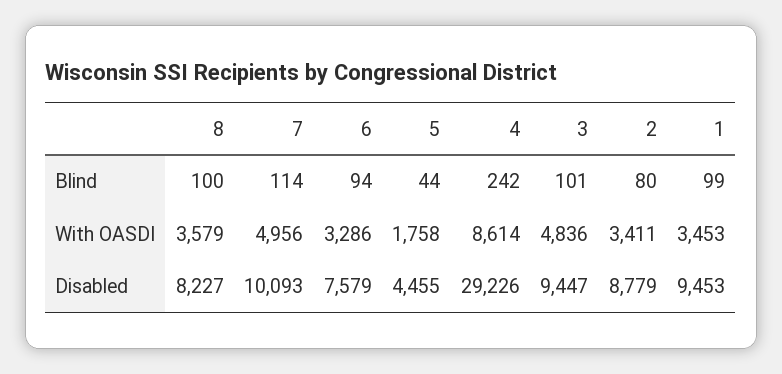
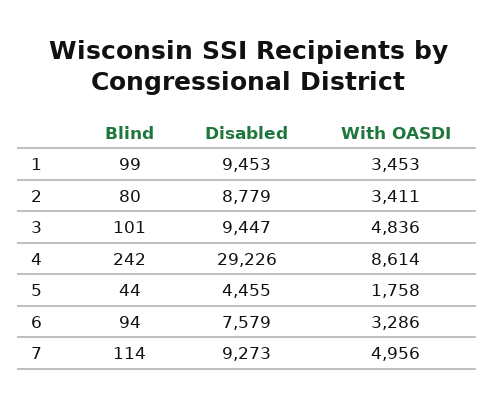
8, Blind: 100 -> none
8, With OASDI: 3579 -> none
8, Disabled: 8227 -> none
7, Disabled: 10093 -> 9273

